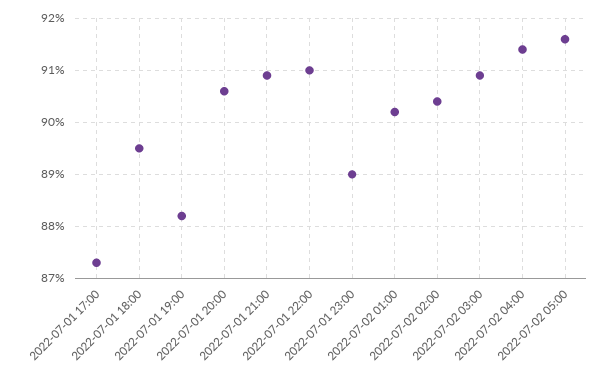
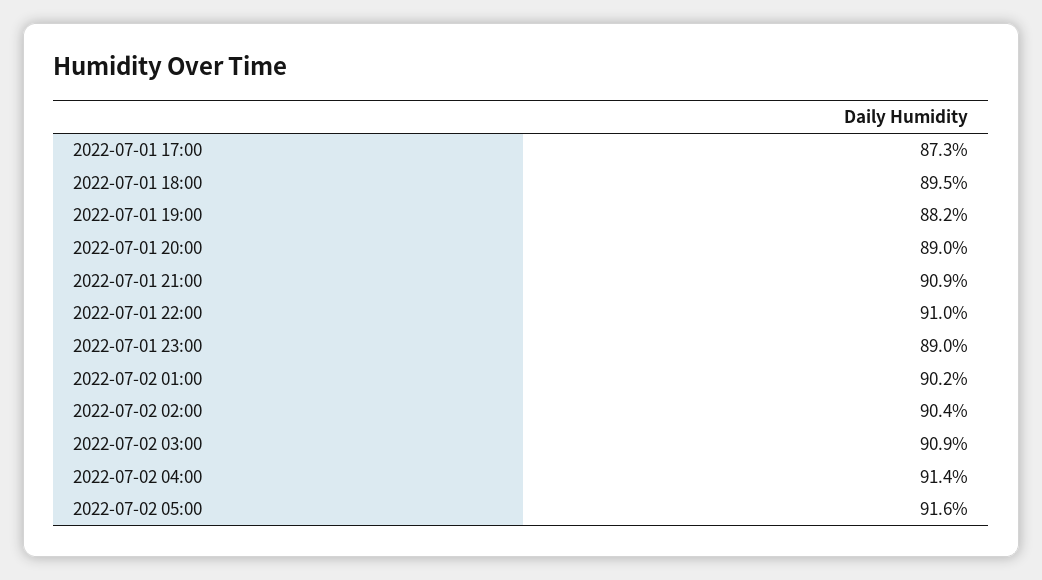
2022-07-01 20:00: 90.5 -> 89

